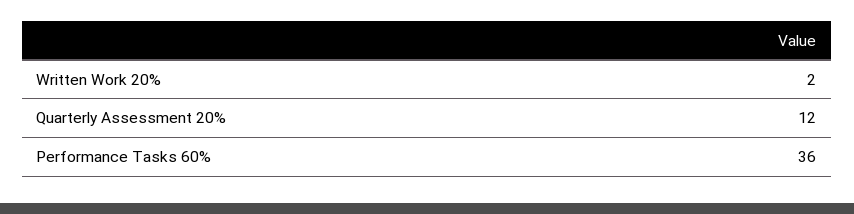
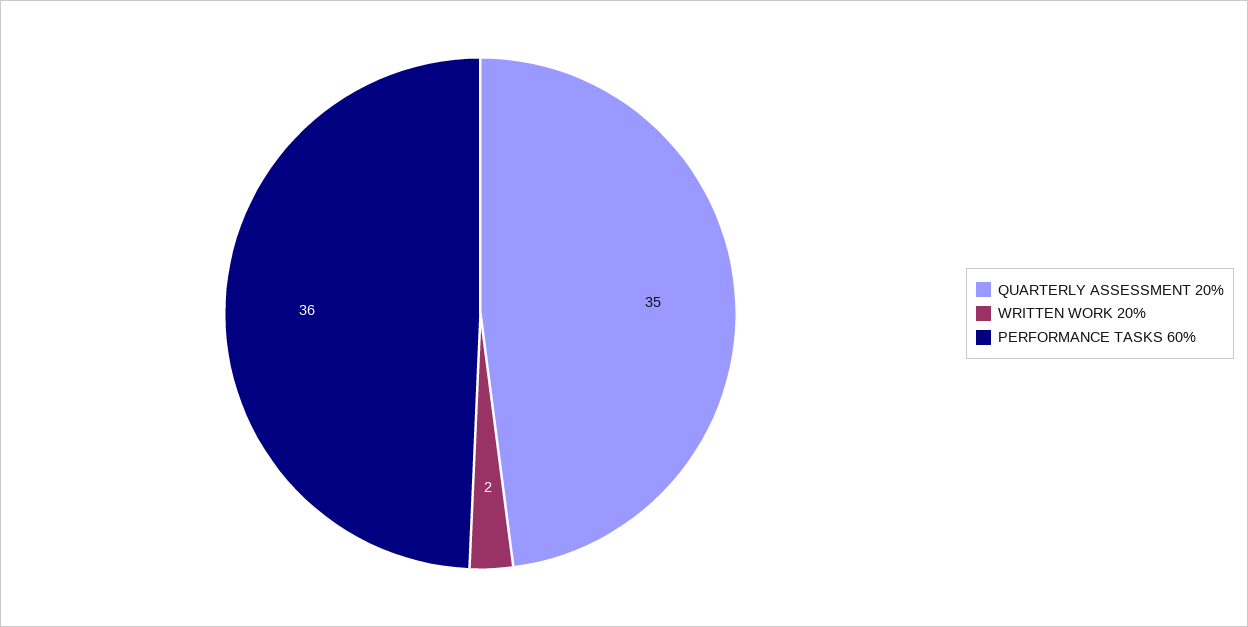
Quarterly Assessment 20%: 12 -> 35

